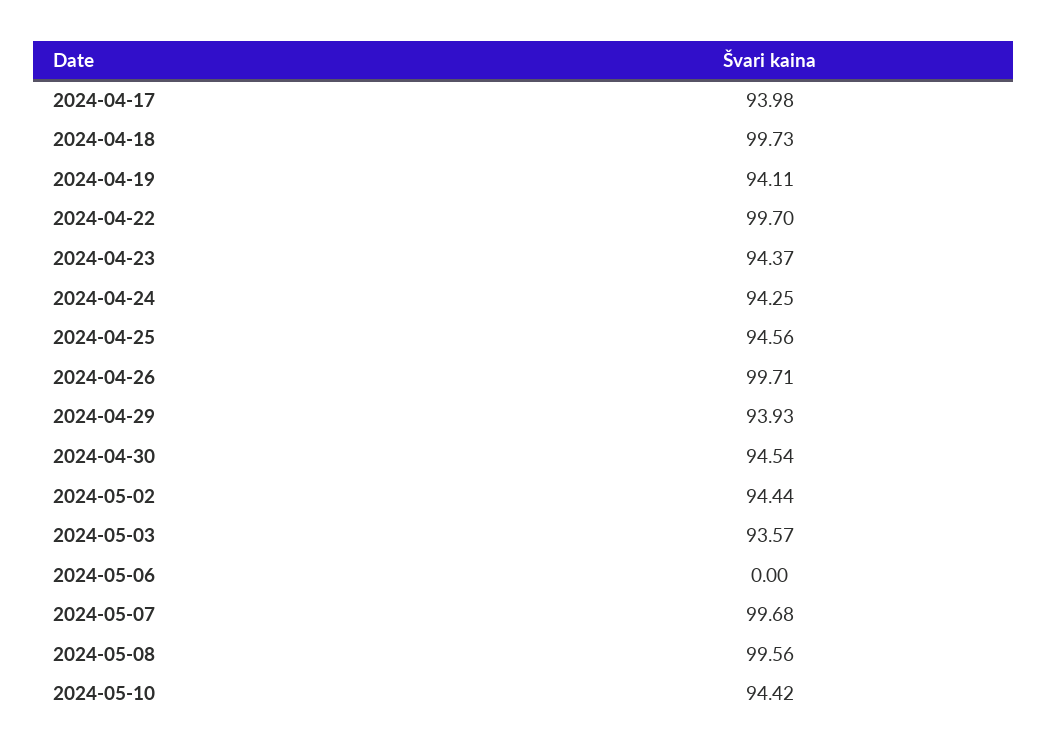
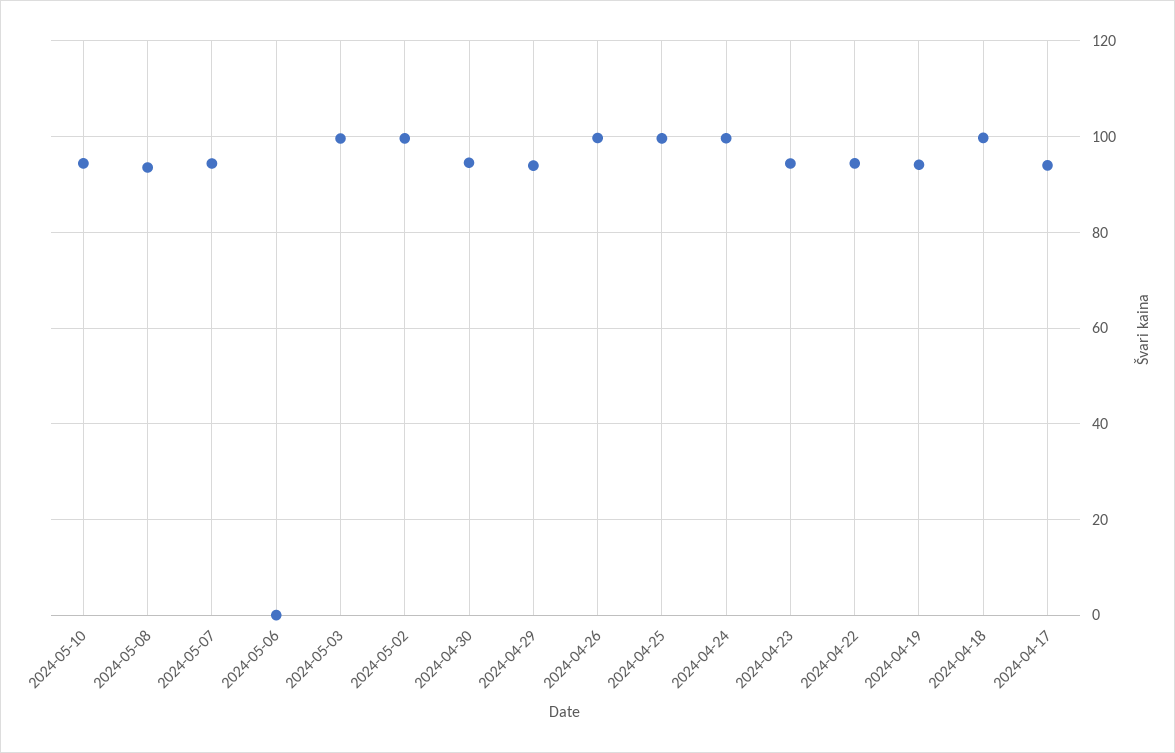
2024-04-22: 99.7 -> 94
2024-04-24: 94.25 -> 100
2024-04-25: 94.56 -> 100
2024-05-02: 94.44 -> 100
2024-05-03: 93.57 -> 100
2024-05-07: 99.68 -> 94
2024-05-08: 99.56 -> 94

